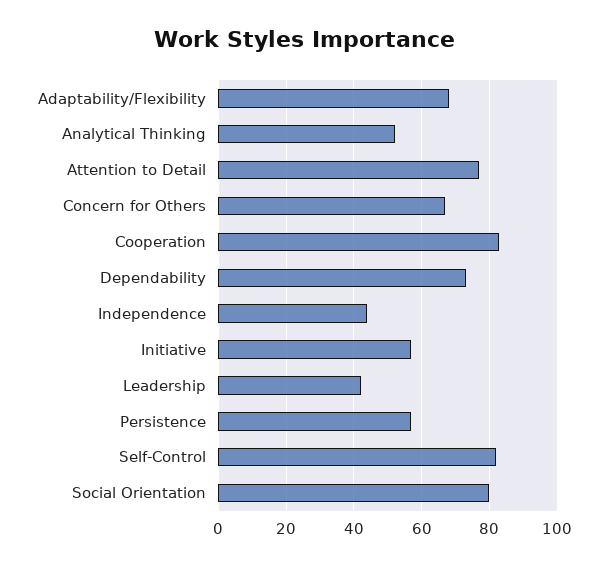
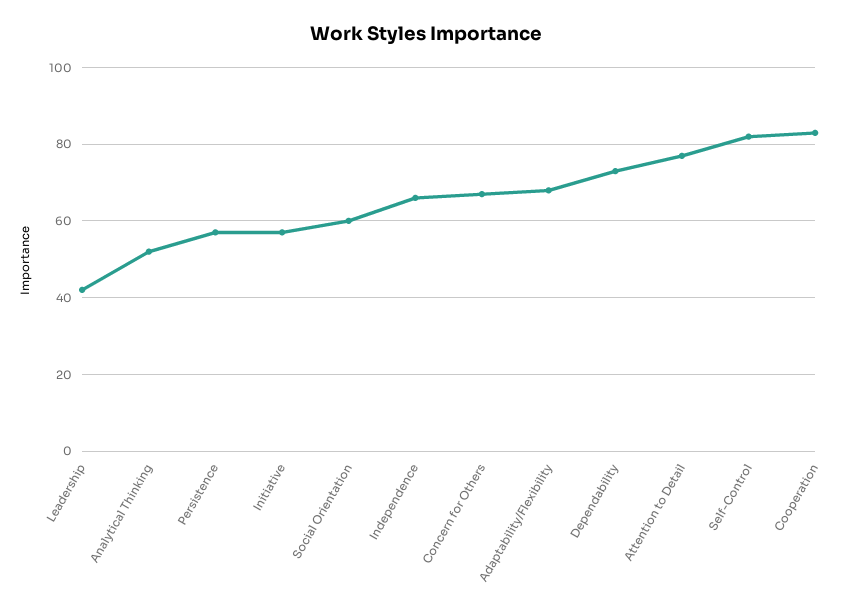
Independence: 45 -> 65
Social Orientation: 80 -> 60

